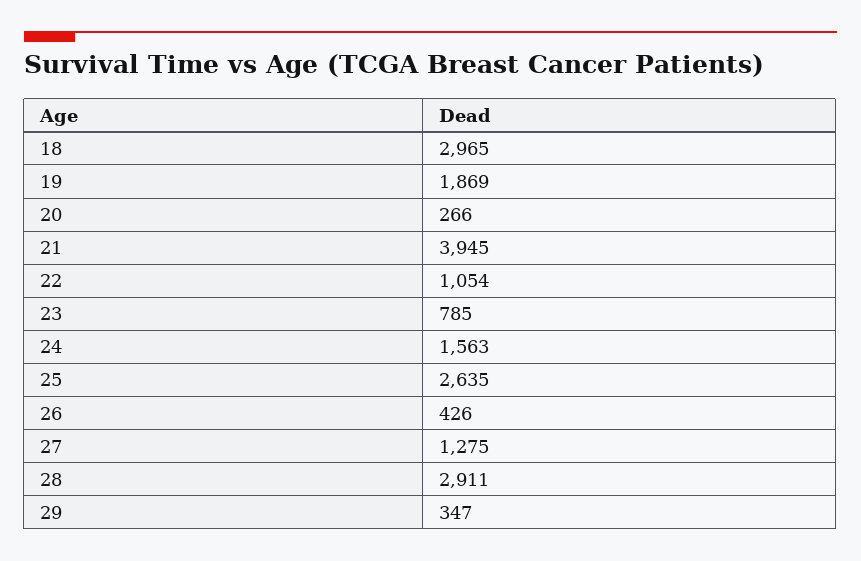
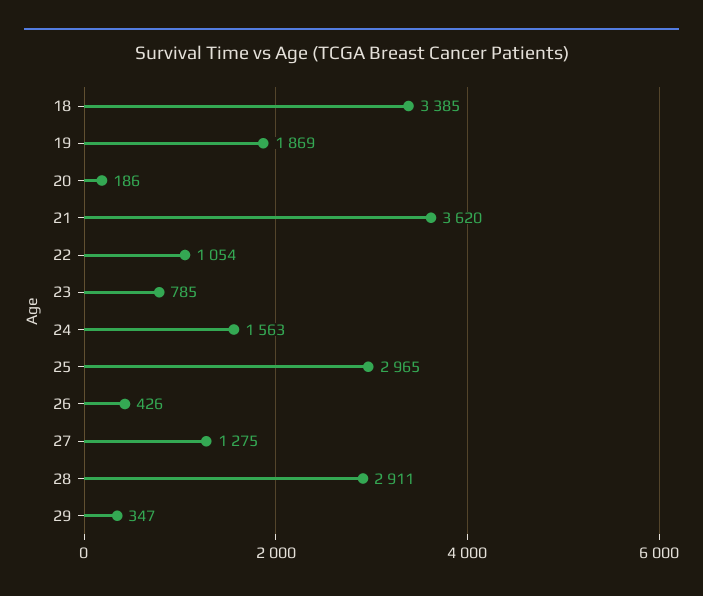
18: 2965 -> 3385
20: 266 -> 186
21: 3945 -> 3620
25: 2635 -> 2965

